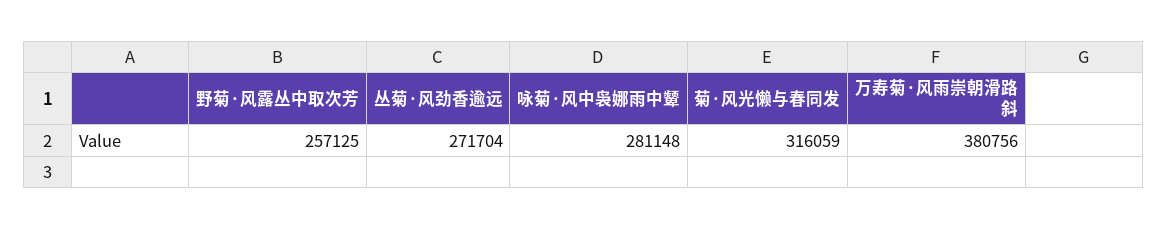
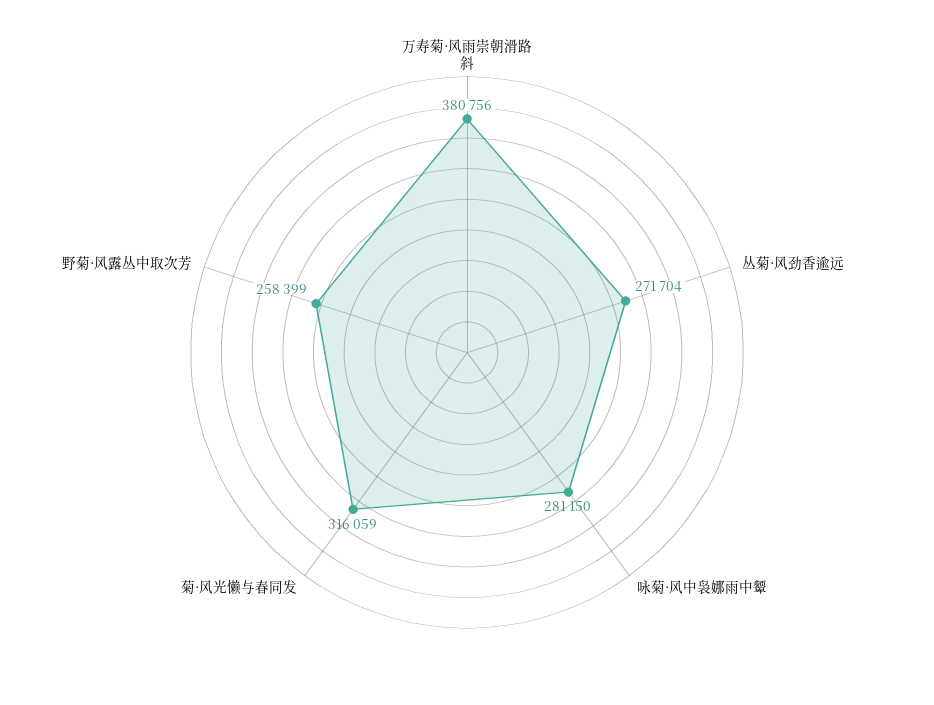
野菊·风露丛中取次芳: 257125 -> 258399
咏菊·风中袅娜雨中颦: 281148 -> 281150

